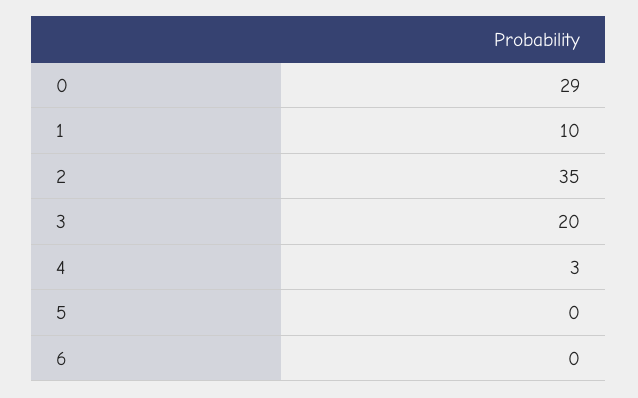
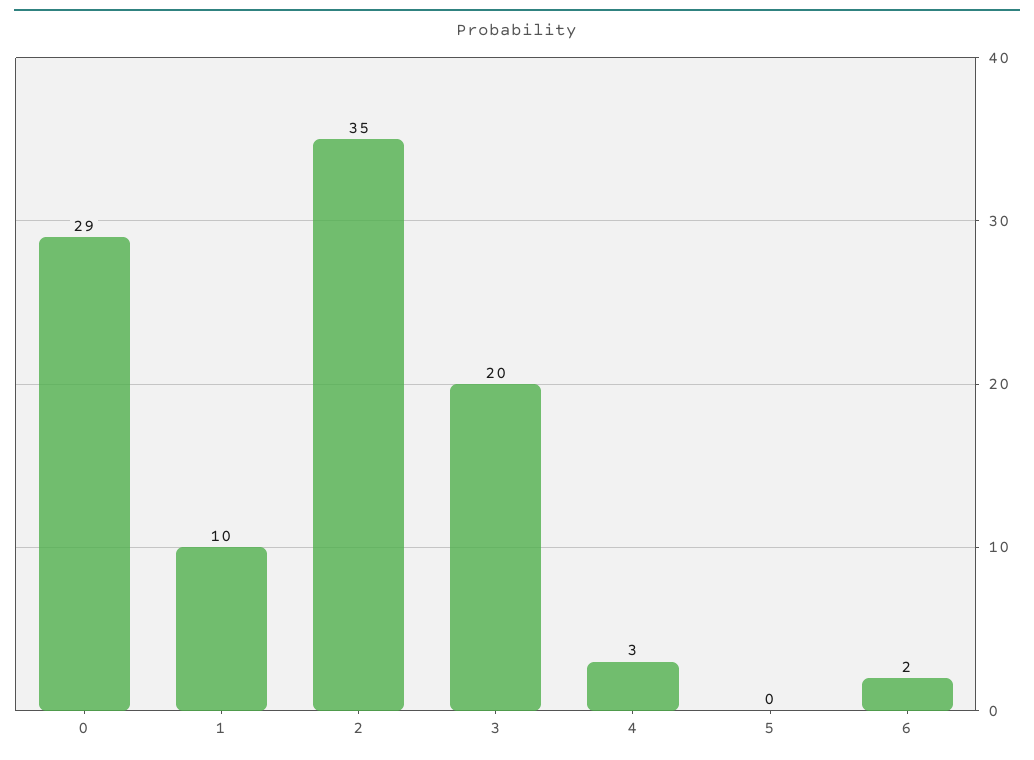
6: 0 -> 2

